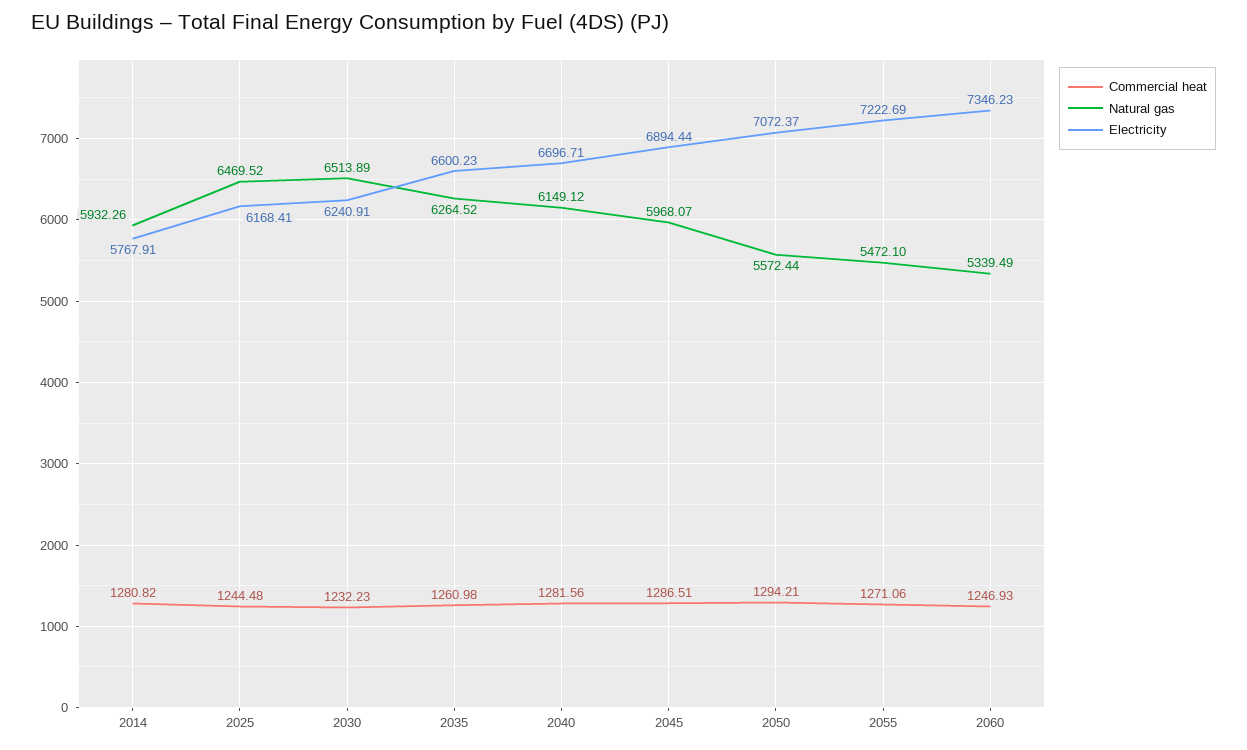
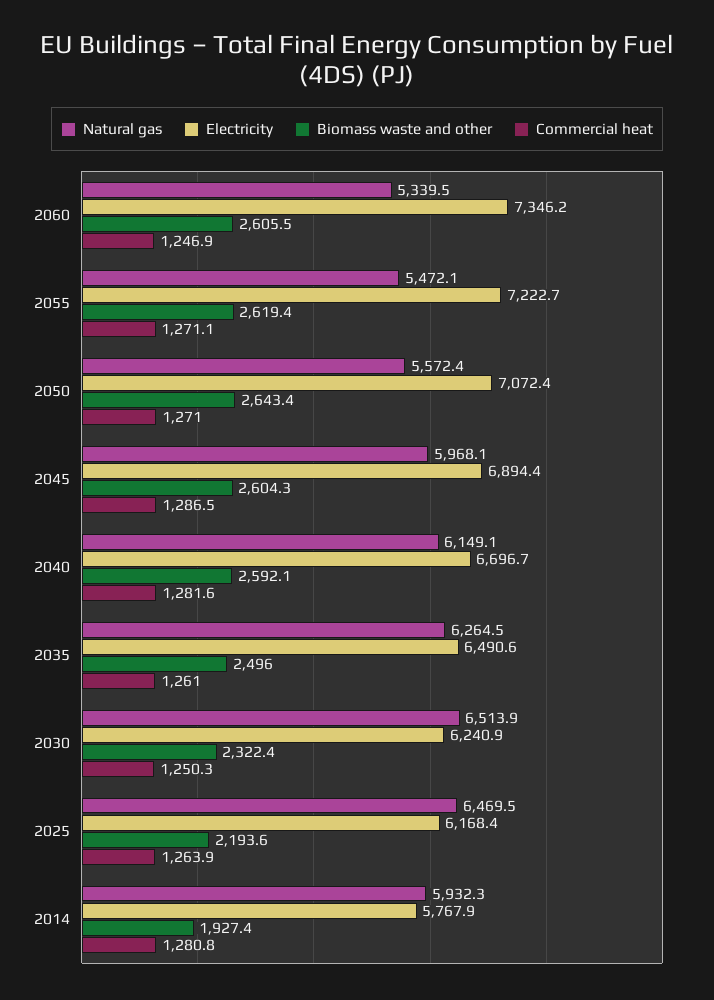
Commercial heat, 2025: 1244.48 -> 1263.9
Commercial heat, 2030: 1232.23 -> 1250.3
Electricity, 2035: 6600.23 -> 6490.6
Commercial heat, 2050: 1294.21 -> 1271
Biomass waste and other, 2060: none -> 2605.5
Biomass waste and other, 2055: none -> 2619.4
Biomass waste and other, 2050: none -> 2643.4
Biomass waste and other, 2045: none -> 2604.3
Biomass waste and other, 2040: none -> 2592.1
Biomass waste and other, 2035: none -> 2496
Biomass waste and other, 2030: none -> 2322.4
Biomass waste and other, 2025: none -> 2193.6
Biomass waste and other, 2014: none -> 1927.4

